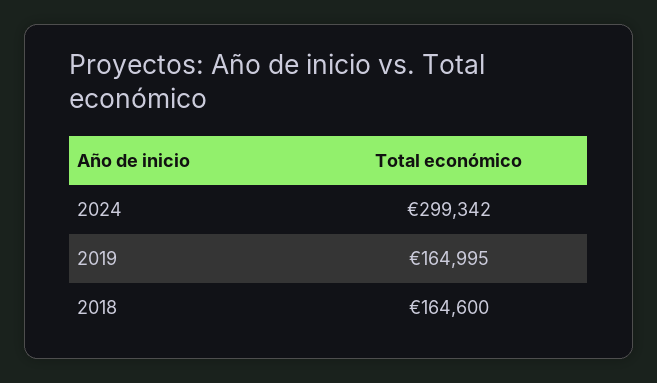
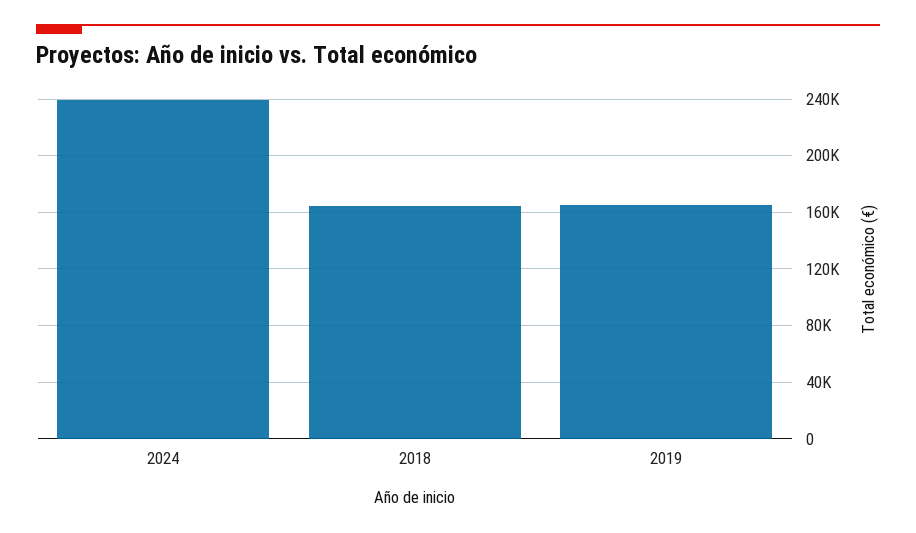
2024: 299342 -> 240000

